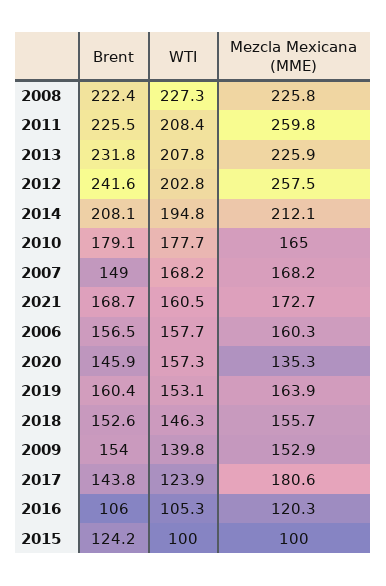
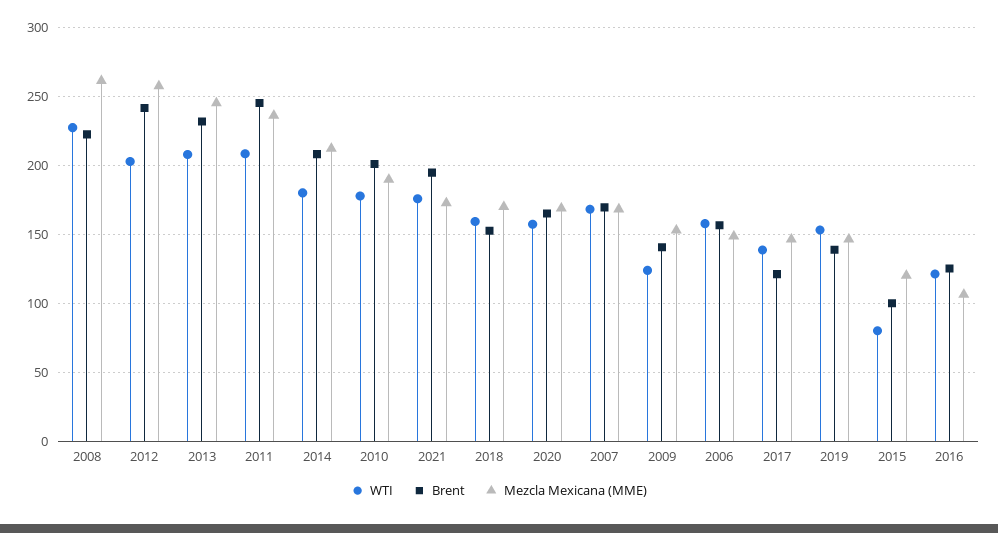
Mezcla Mexicana (MME), 2008: 225.8 -> 260
Brent, 2011: 225.5 -> 245
Mezcla Mexicana (MME), 2011: 259.8 -> 235
Mezcla Mexicana (MME), 2013: 225.9 -> 245
WTI, 2014: 194.8 -> 180
Brent, 2010: 179.1 -> 200
Mezcla Mexicana (MME), 2010: 165 -> 190
Brent, 2007: 149 -> 170
Brent, 2021: 168.7 -> 195
WTI, 2021: 160.5 -> 175
Mezcla Mexicana (MME), 2006: 160.3 -> 150
Brent, 2020: 145.9 -> 165
Mezcla Mexicana (MME), 2020: 135.3 -> 170
Brent, 2019: 160.4 -> 140
Mezcla Mexicana (MME), 2019: 163.9 -> 145
WTI, 2018: 146.3 -> 160
Mezcla Mexicana (MME), 2018: 155.7 -> 170
Brent, 2009: 154 -> 140
WTI, 2009: 139.8 -> 125
Brent, 2017: 143.8 -> 120
WTI, 2017: 123.9 -> 140
Mezcla Mexicana (MME), 2017: 180.6 -> 145
Brent, 2016: 106 -> 125
WTI, 2016: 105.3 -> 120
Mezcla Mexicana (MME), 2016: 120.3 -> 105
Brent, 2015: 124.2 -> 100
WTI, 2015: 100 -> 80
Mezcla Mexicana (MME), 2015: 100 -> 120

